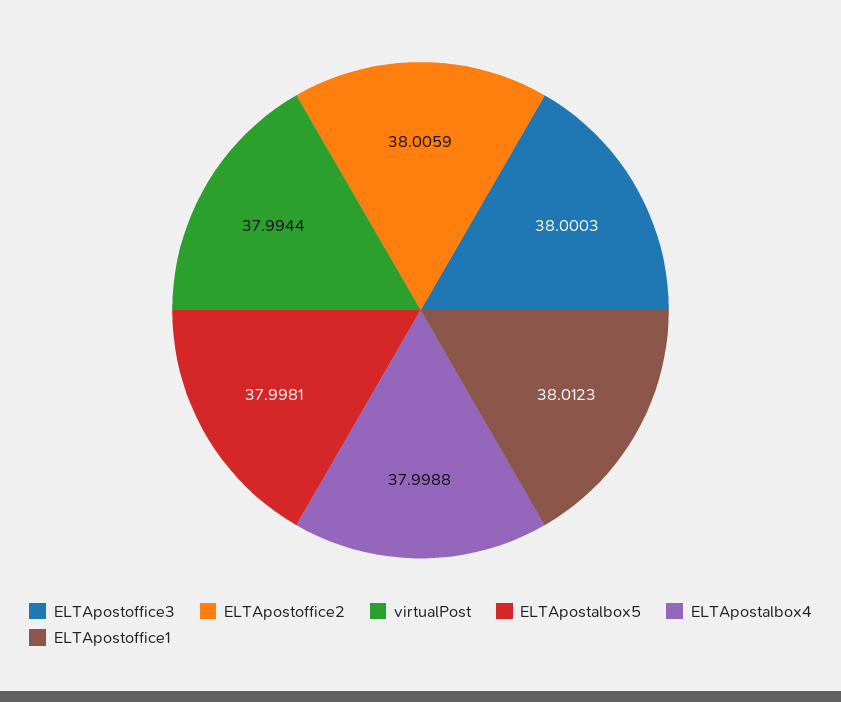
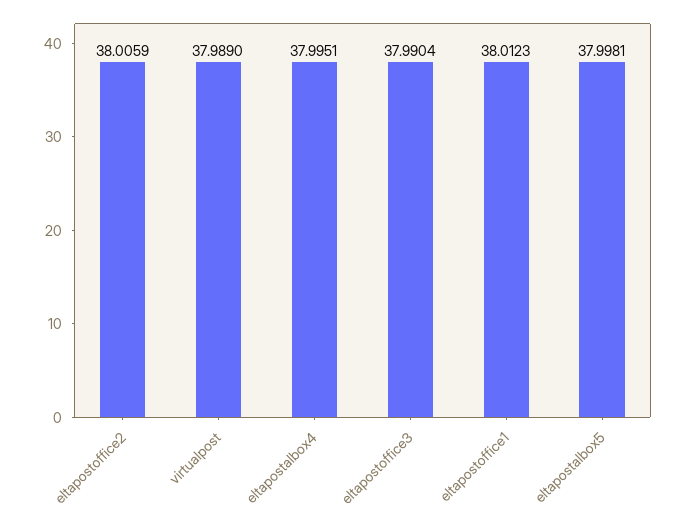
ELTApostoffice3: 38.0003 -> 37.9904
virtualPost: 37.9944 -> 37.989
ELTApostalbox4: 37.9988 -> 37.9951

